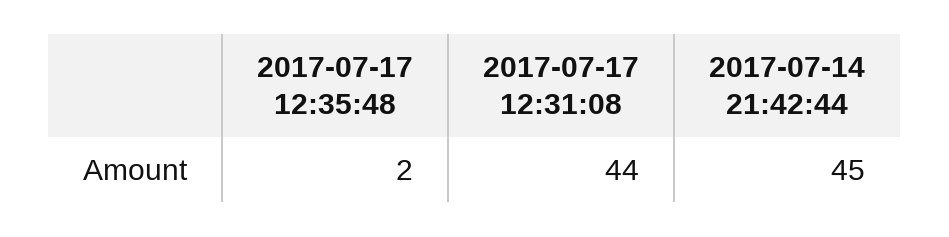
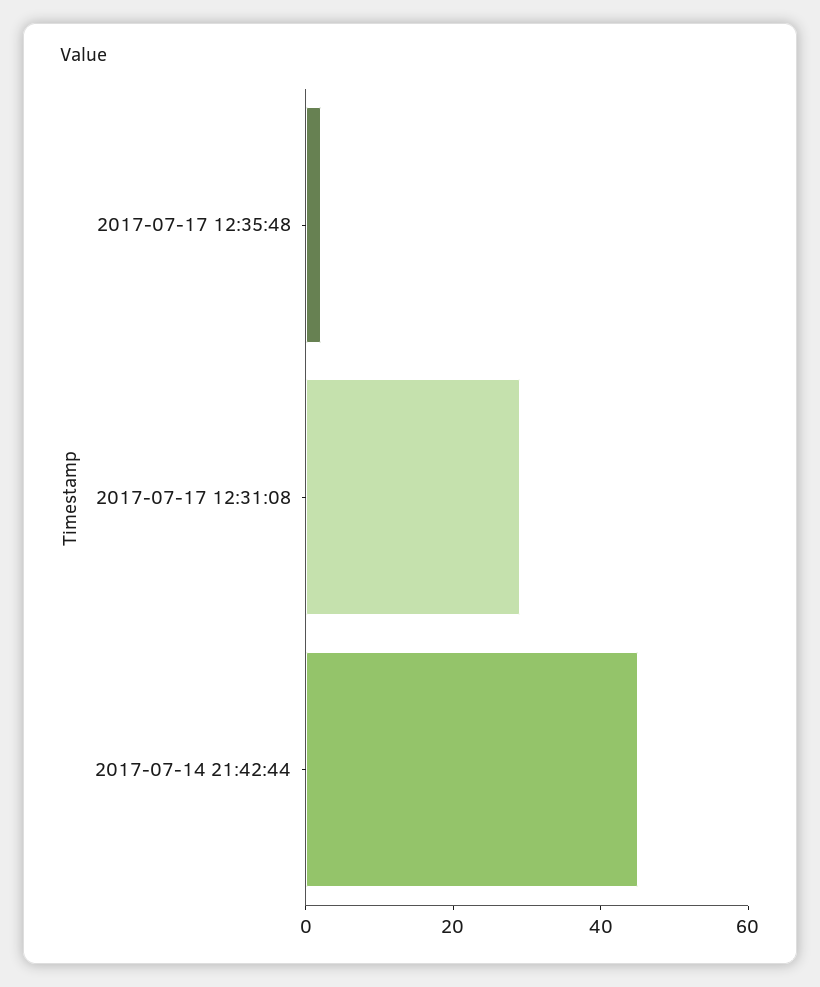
2017-07-17 12:31:08: 44 -> 30

